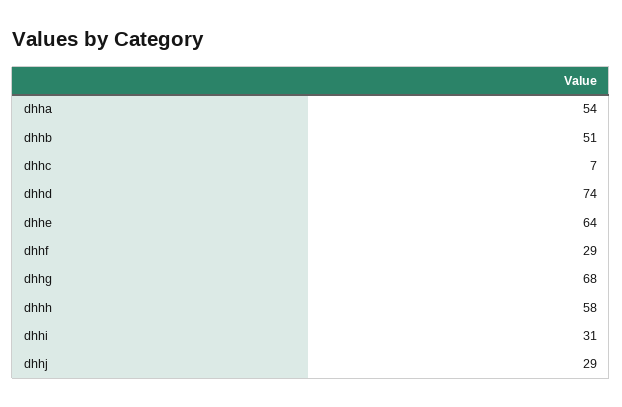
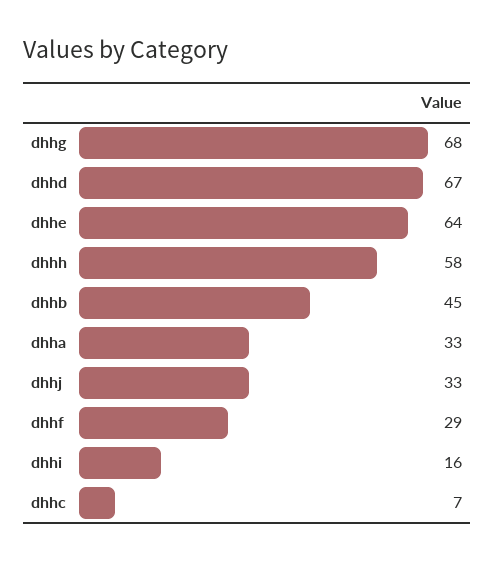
dhha: 54 -> 33
dhhb: 51 -> 45
dhhd: 74 -> 67
dhhi: 31 -> 16
dhhj: 29 -> 33

